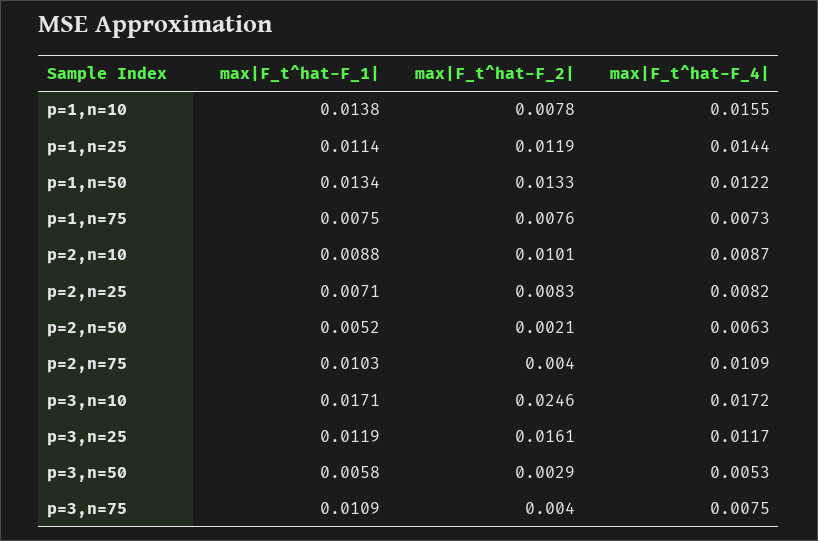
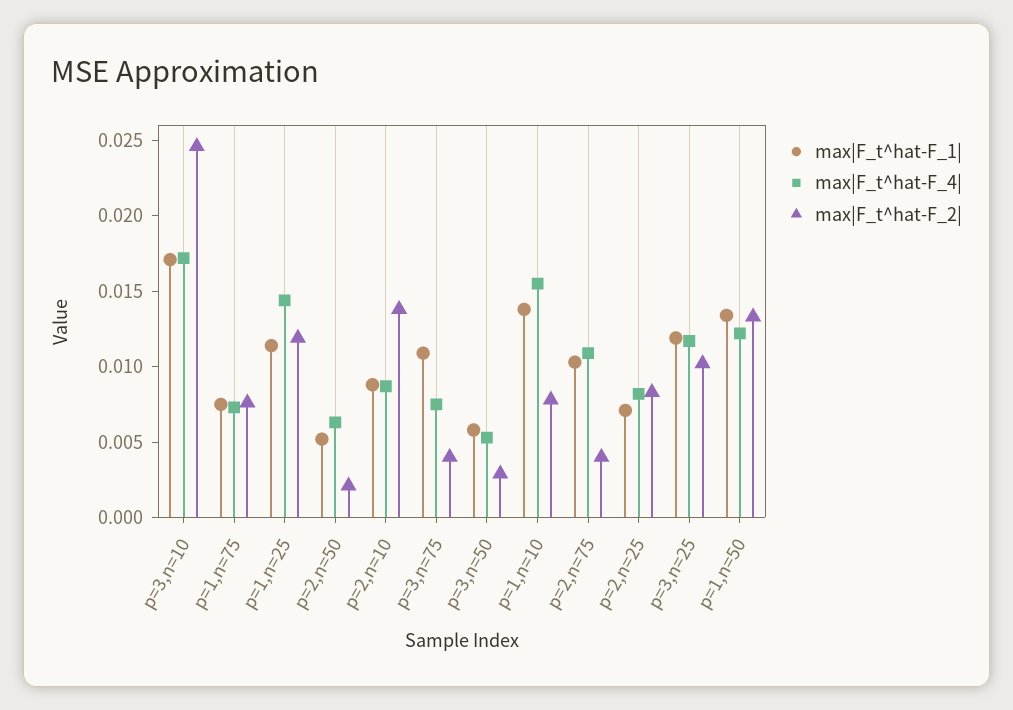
max|F_t^hat-F_2|, p=2,n=10: 0.0101 -> 0.014
max|F_t^hat-F_2|, p=3,n=25: 0.0161 -> 0.01

